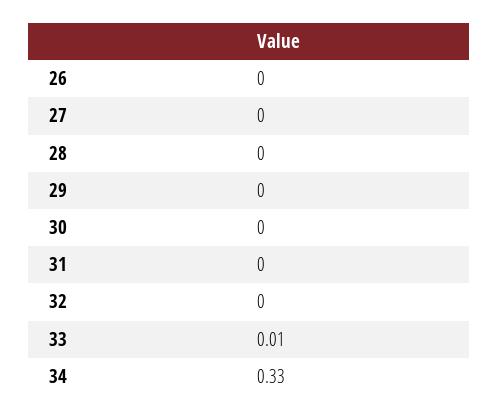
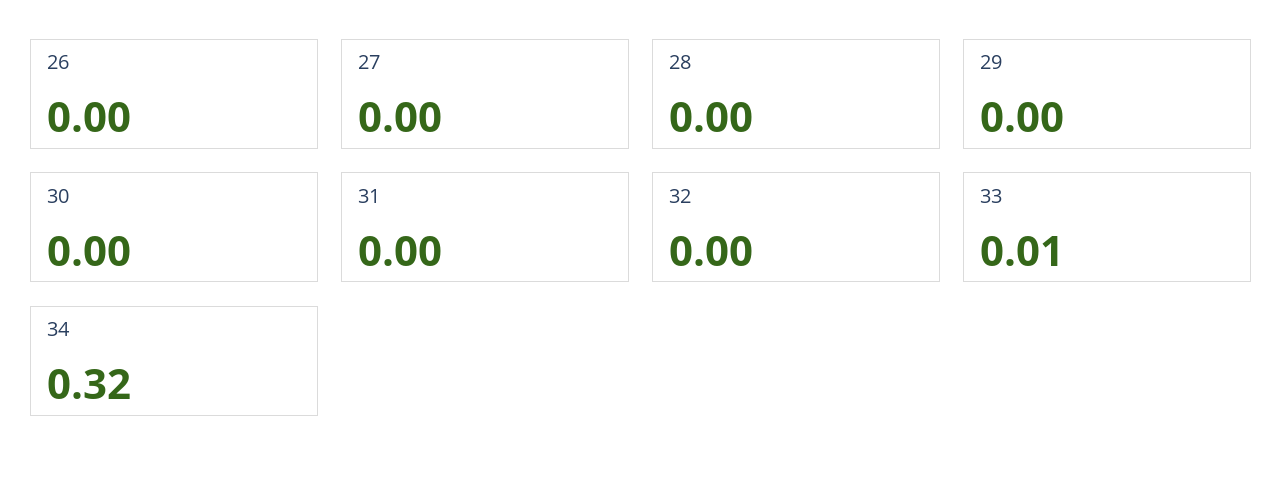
34: 0.33 -> 0.32

